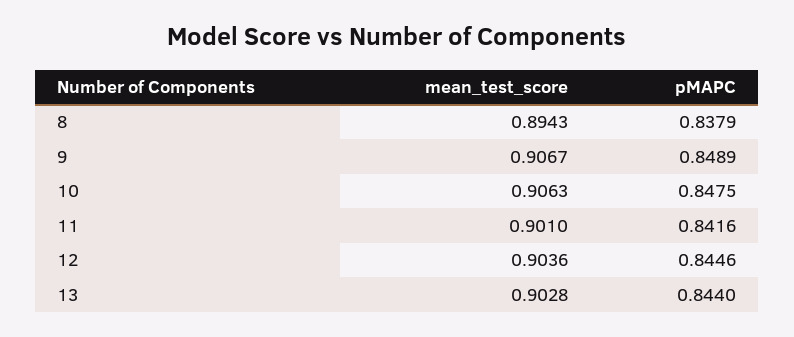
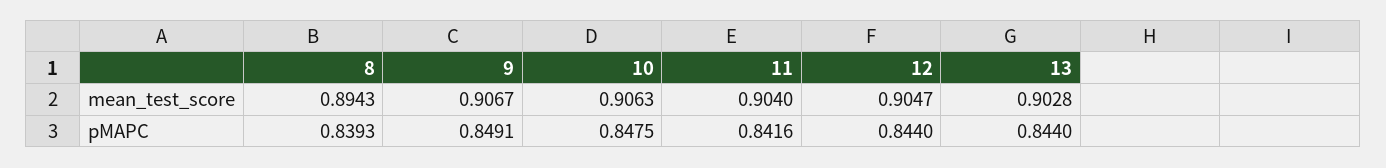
pMAPC, 8: 0.8379 -> 0.8393
pMAPC, 9: 0.8489 -> 0.8491
mean_test_score, 11: 0.901 -> 0.904
mean_test_score, 12: 0.9036 -> 0.9047
pMAPC, 12: 0.8446 -> 0.844

